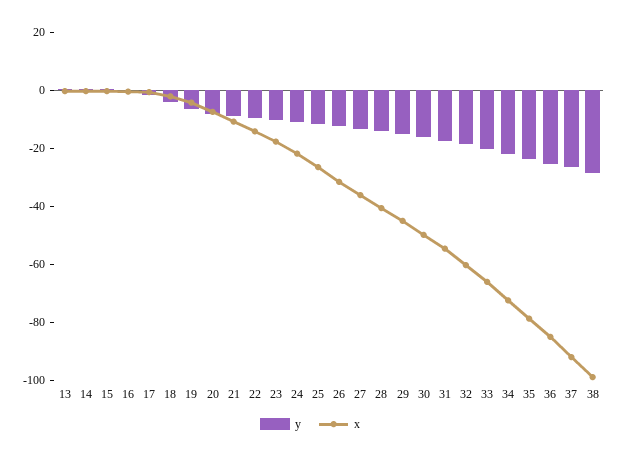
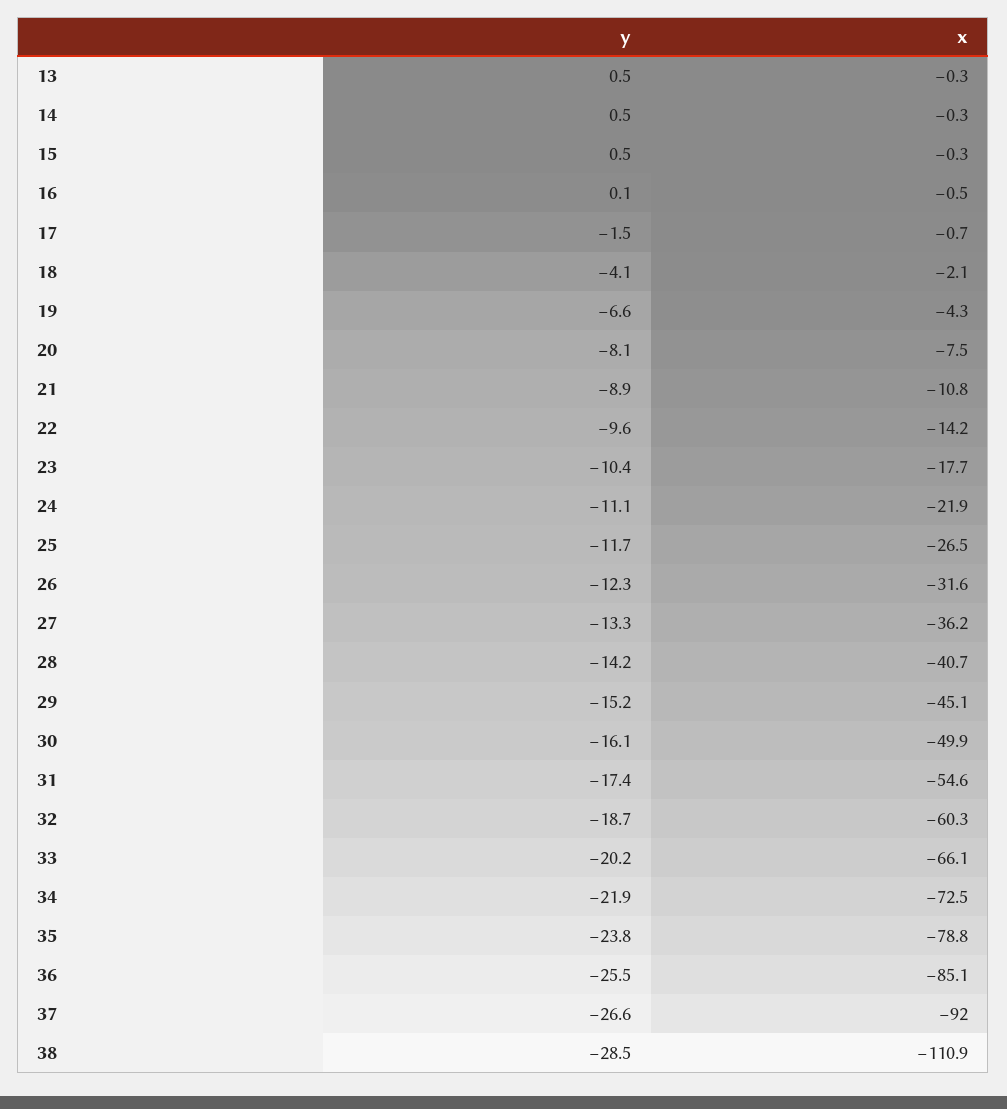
x, 38: -100 -> -110.9

